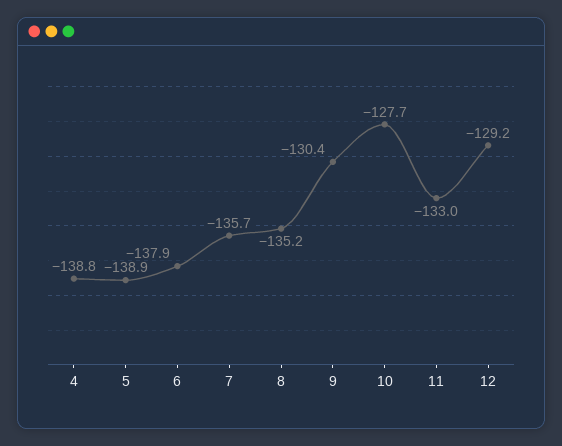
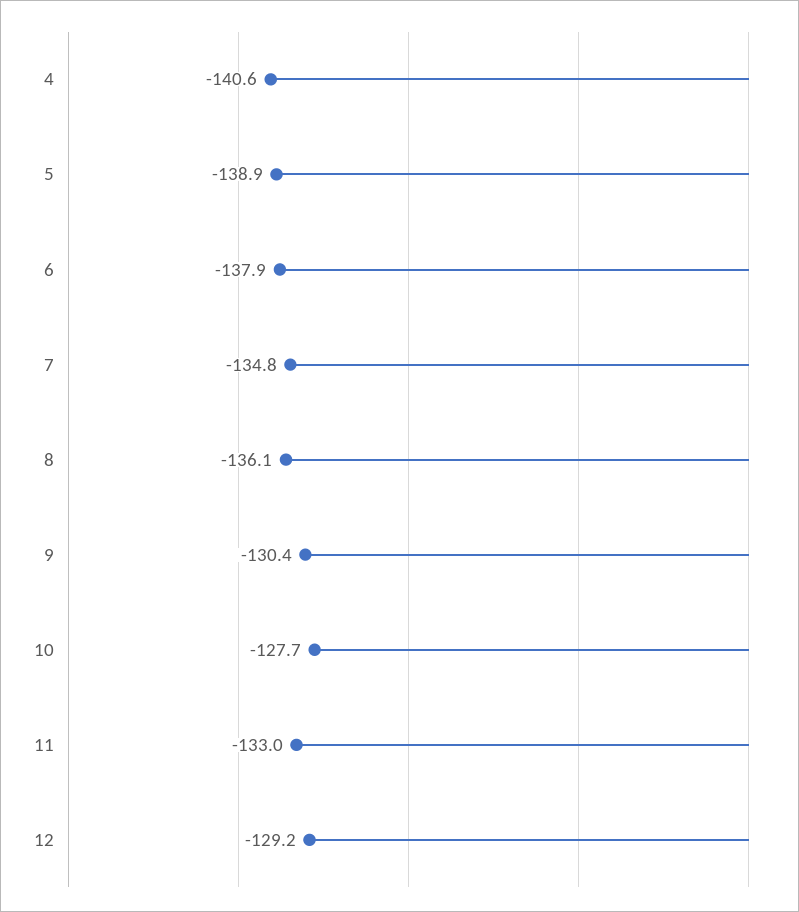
4: -138.8 -> -140.6
7: -135.7 -> -134.8
8: -135.2 -> -136.1

